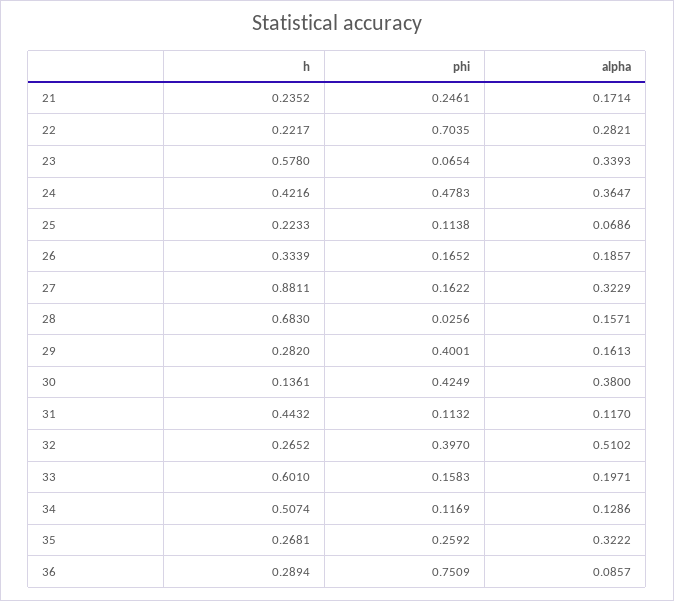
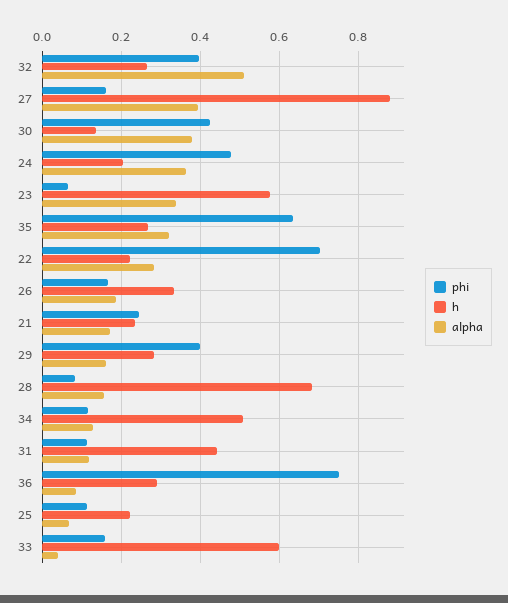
h, 24: 0.4216 -> 0.2
alpha, 27: 0.3229 -> 0.4
phi, 28: 0.0256 -> 0.08
alpha, 33: 0.1971 -> 0.04
phi, 35: 0.2592 -> 0.64

